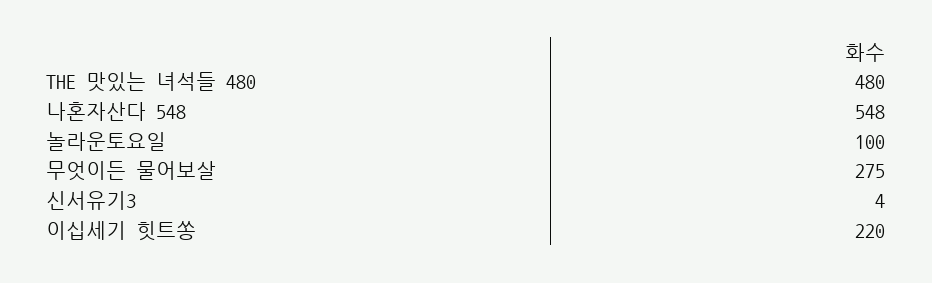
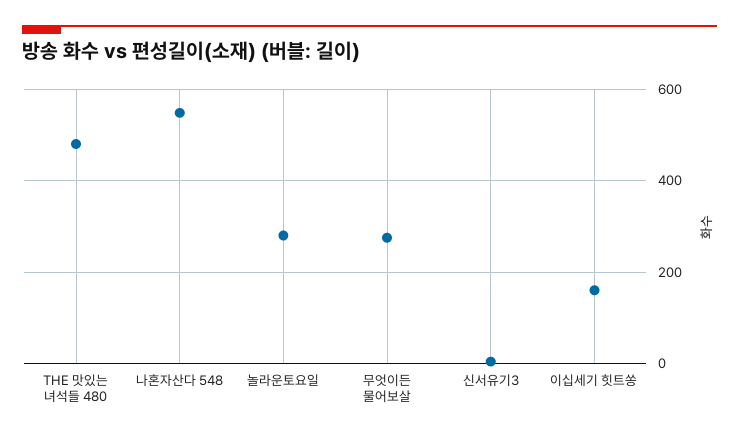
놀라운토요일: 100 -> 280
이십세기 힛트쏭: 220 -> 160

